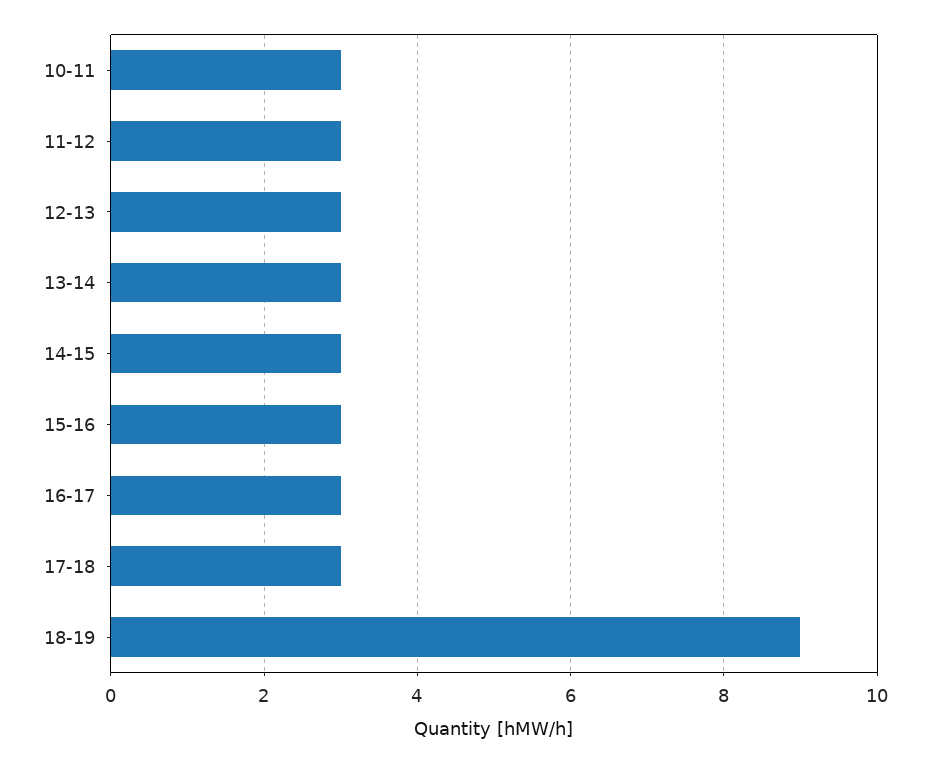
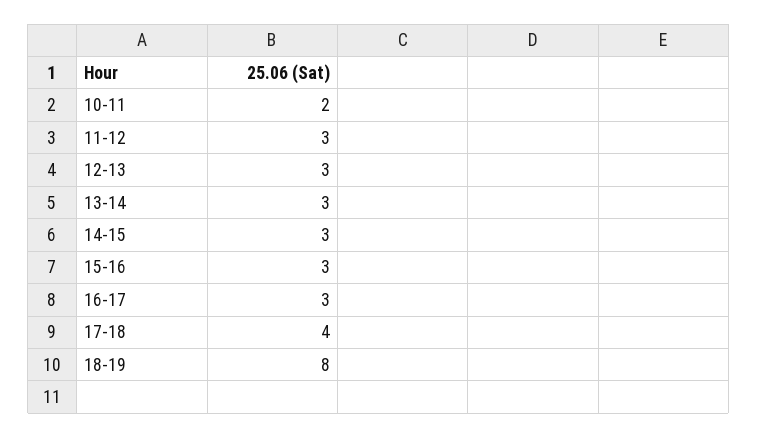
10-11: 3 -> 2
17-18: 3 -> 4
18-19: 9 -> 8

